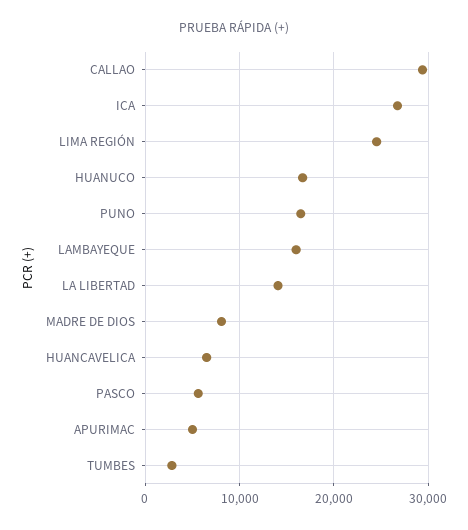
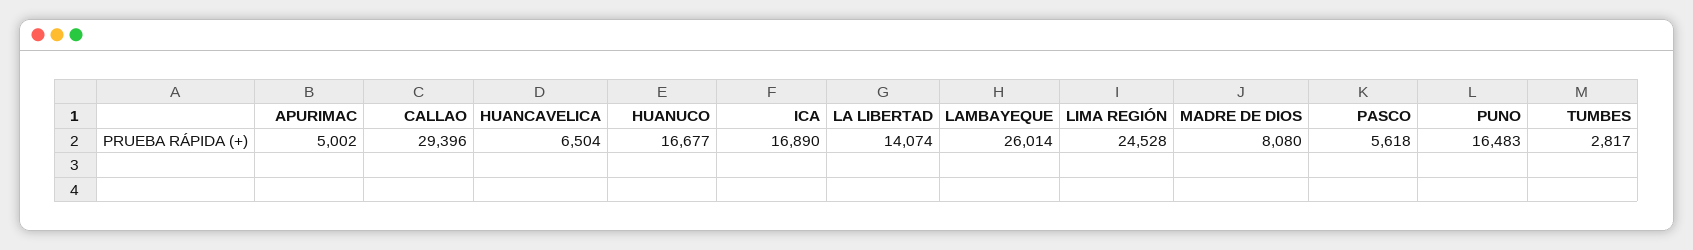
ICA: 27000 -> 16890
LAMBAYEQUE: 16000 -> 26014

